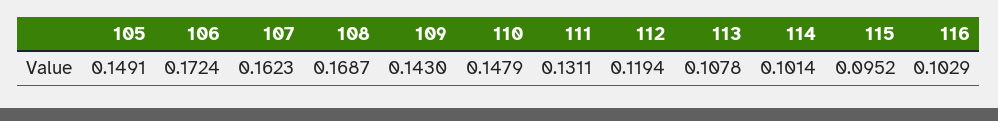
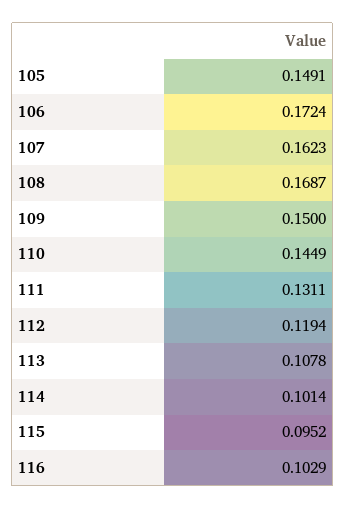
109: 0.143 -> 0.15
110: 0.1479 -> 0.1449

